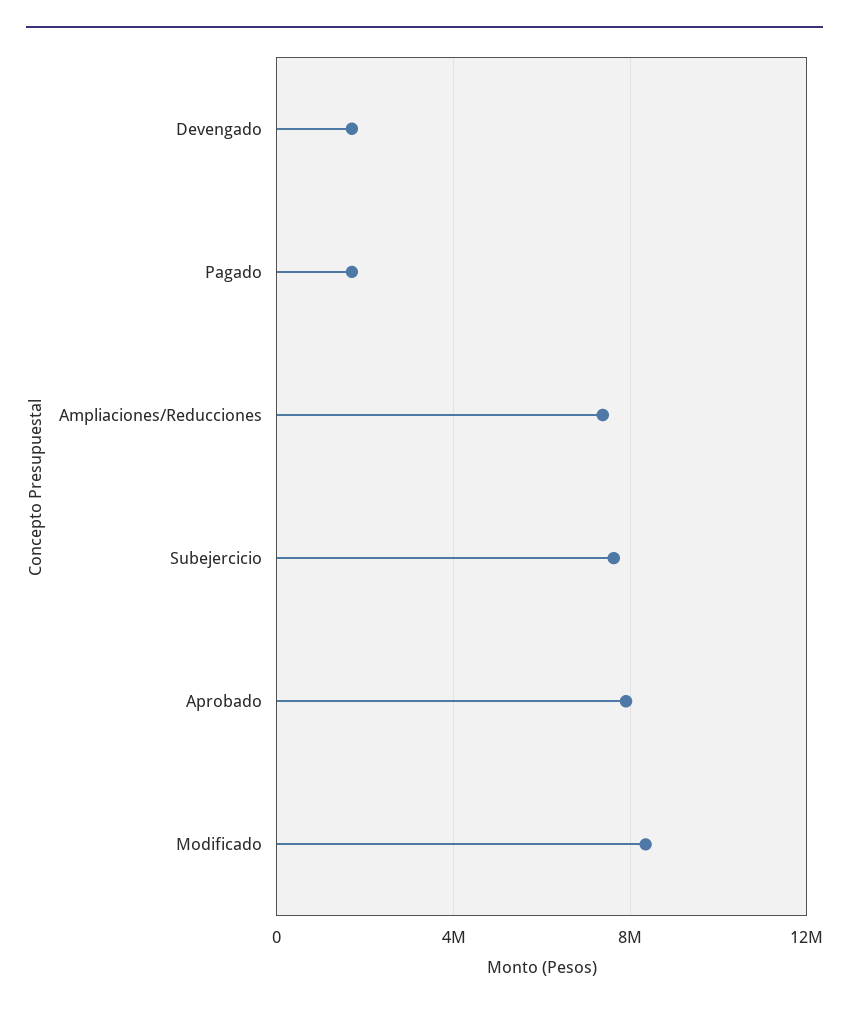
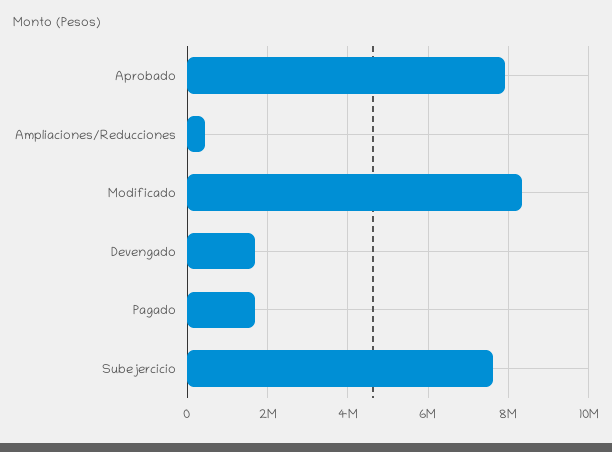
Ampliaciones/Reducciones: 7500000 -> 400000

